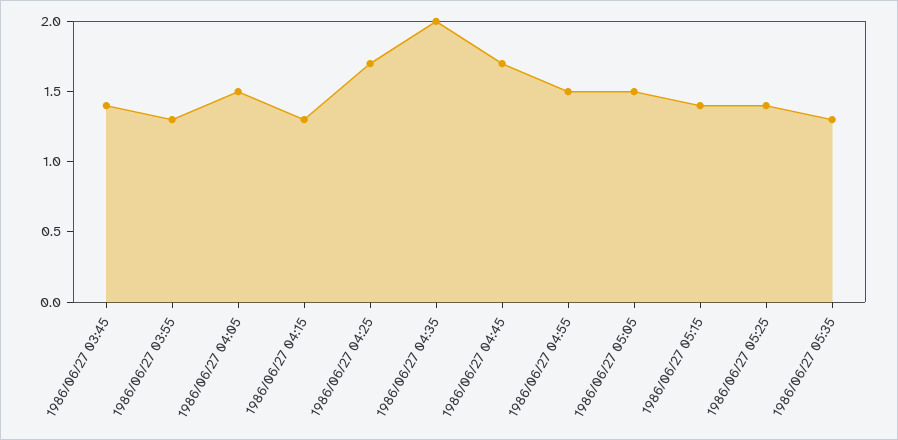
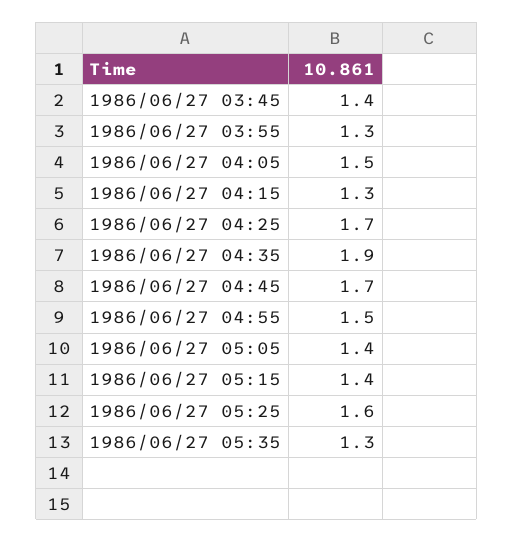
1986/06/27 04:35: 2 -> 1.9
1986/06/27 05:05: 1.5 -> 1.4
1986/06/27 05:25: 1.4 -> 1.6

